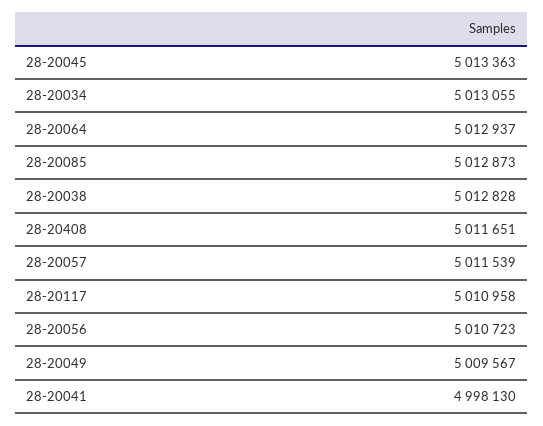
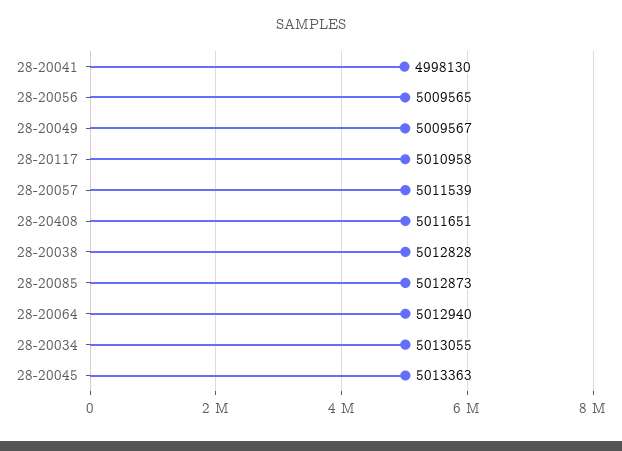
28-20064: 5012937 -> 5012940
28-20056: 5010723 -> 5009565

